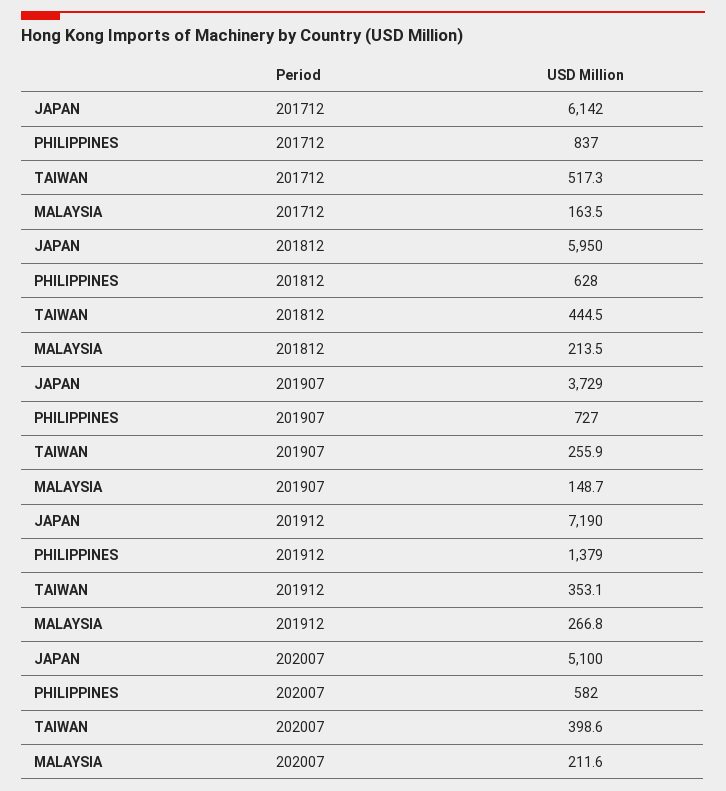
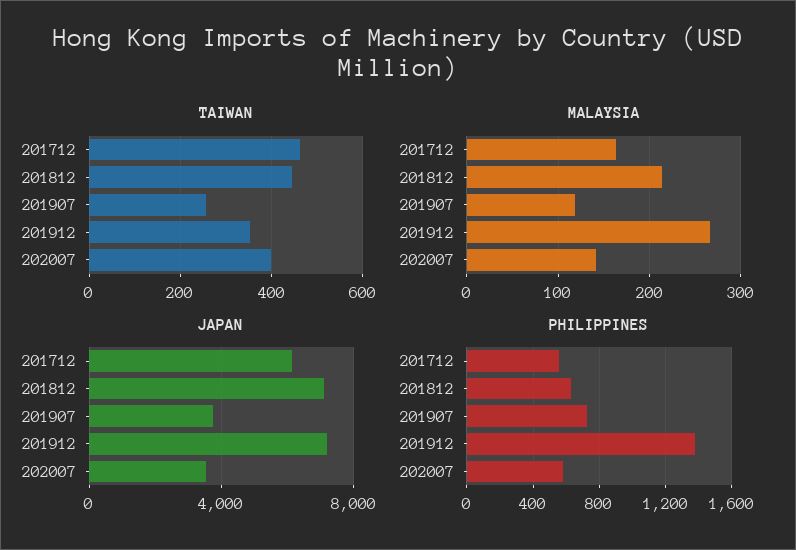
PHILIPPINES, 201712: 837 -> 550
TAIWAN, 201712: 517.3 -> 460
JAPAN, 201812: 5950 -> 7000
MALAYSIA, 201907: 148.7 -> 120
JAPAN, 202007: 5100 -> 3500
MALAYSIA, 202007: 211.6 -> 140

